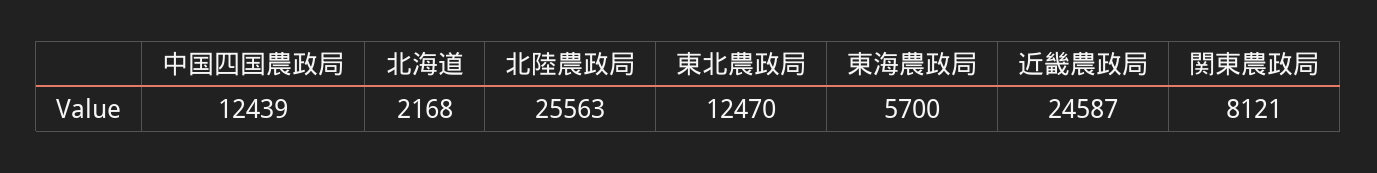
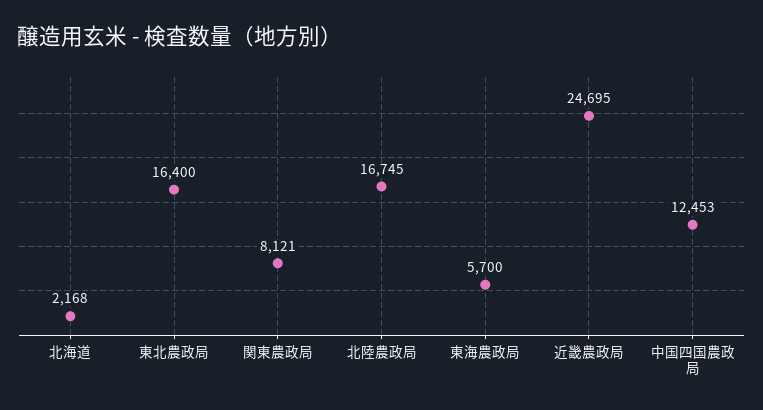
中国四国農政局: 12439 -> 12453
北陸農政局: 25563 -> 16745
東北農政局: 12470 -> 16400
近畿農政局: 24587 -> 24695

